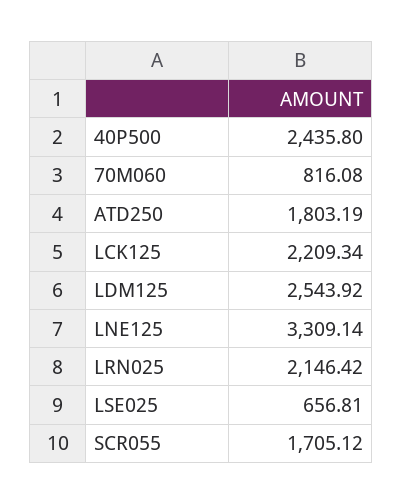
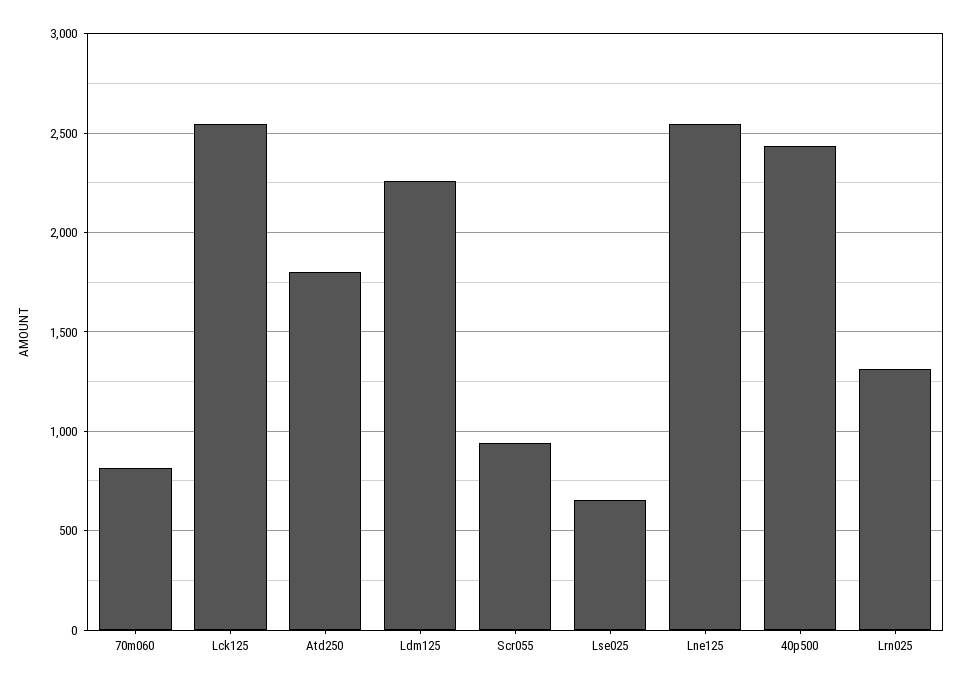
LCK125: 2209.34 -> 2550
LDM125: 2543.92 -> 2250
LNE125: 3309.14 -> 2550
LRN025: 2146.42 -> 1300
SCR055: 1705.12 -> 950

